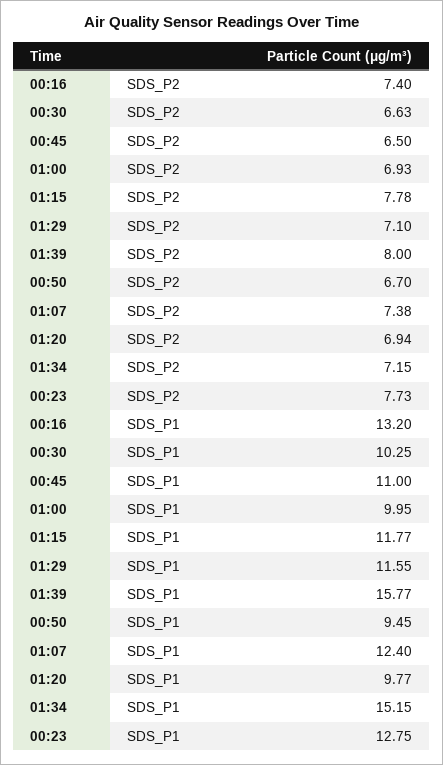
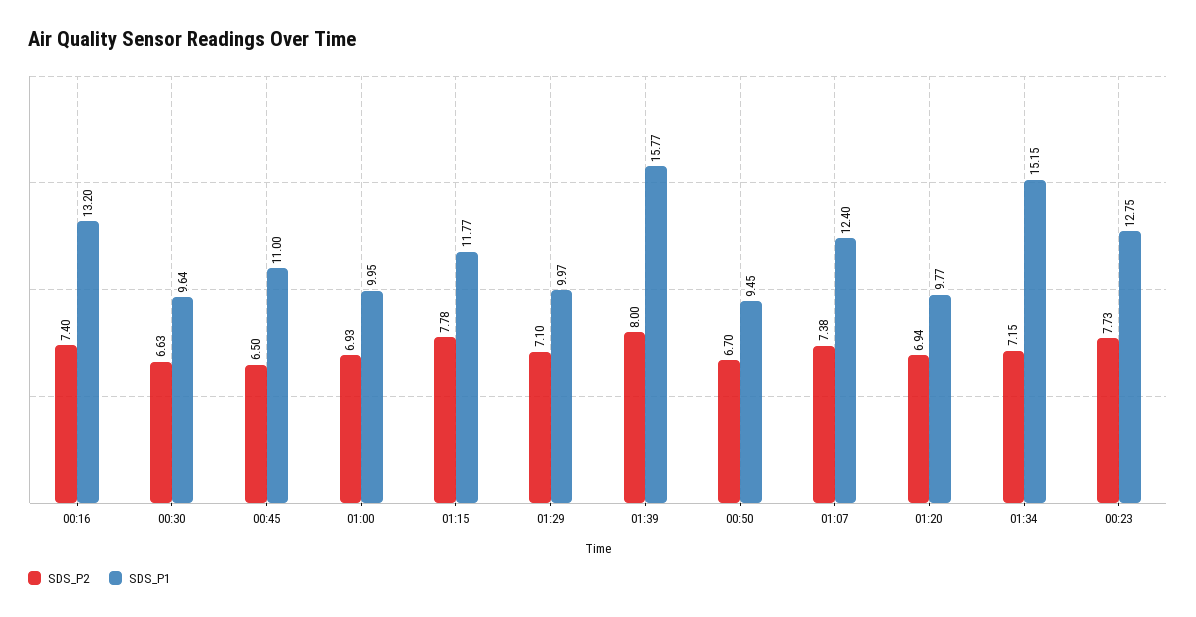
SDS_P1, 00:30: 10.25 -> 9.64
SDS_P1, 01:29: 11.55 -> 9.97

